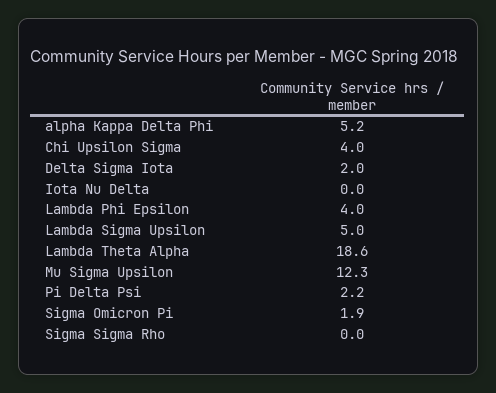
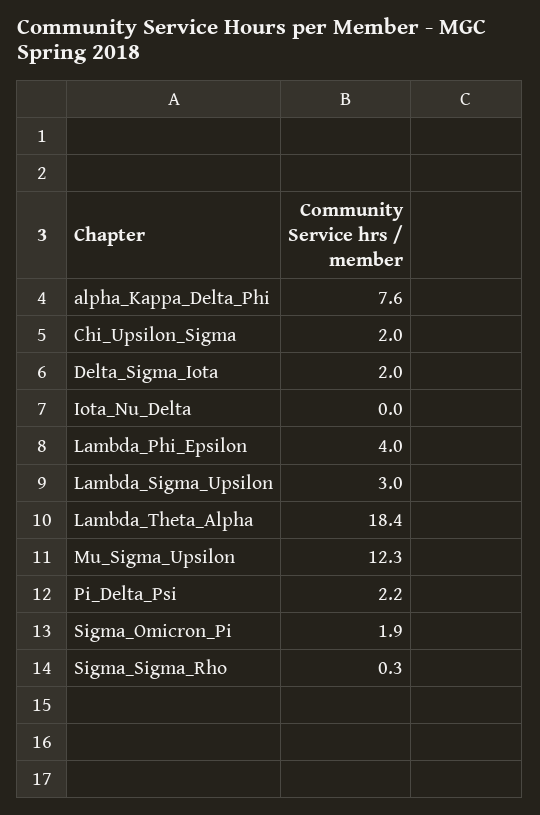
alpha Kappa Delta Phi: 5.2 -> 7.6
Chi Upsilon Sigma: 4 -> 2
Lambda Sigma Upsilon: 5 -> 3
Lambda Theta Alpha: 18.6 -> 18.4
Sigma Sigma Rho: 0 -> 0.3

